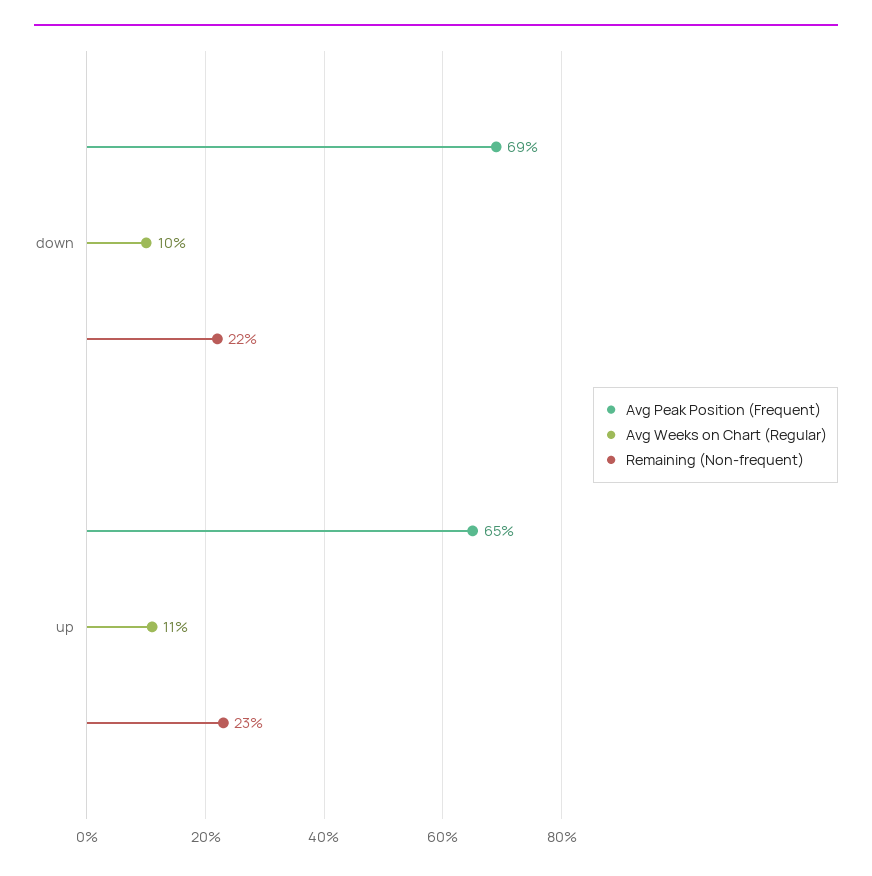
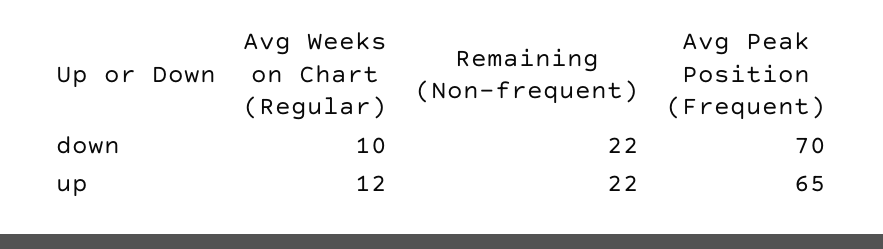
Avg Peak Position (Frequent), down: 69 -> 70
Avg Weeks on Chart (Regular), up: 11 -> 12
Remaining (Non-frequent), up: 23 -> 22

